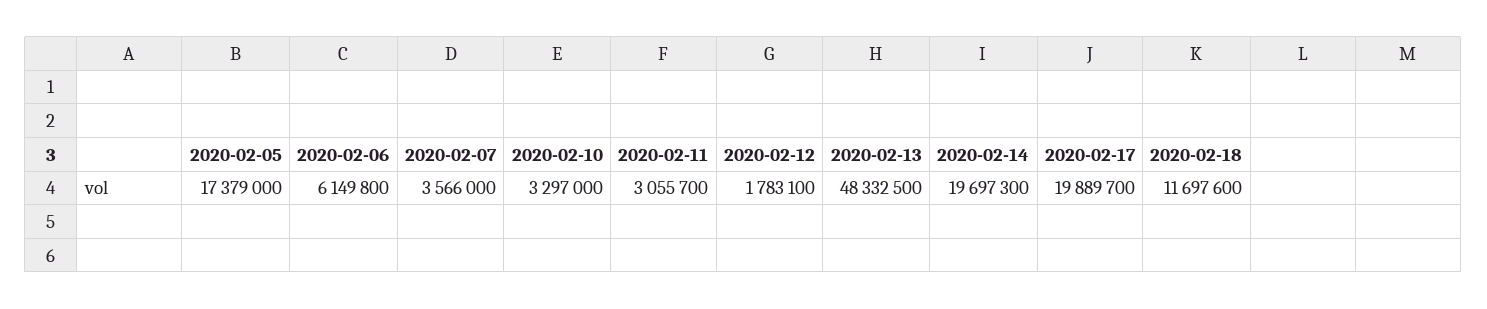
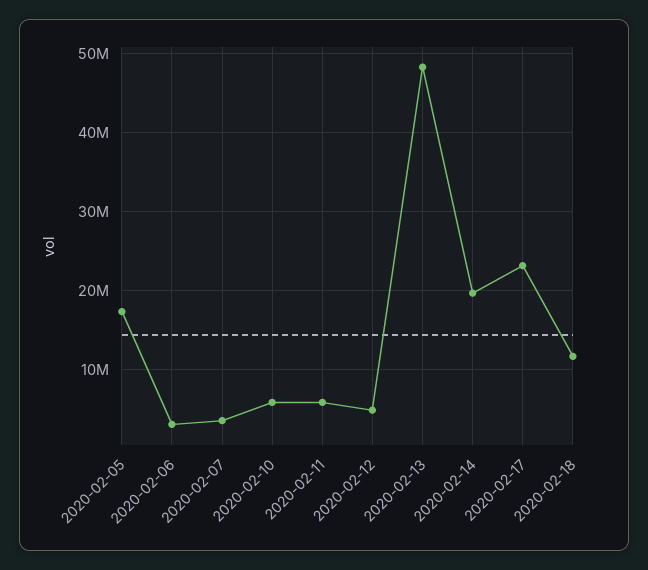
2020-02-06: 6149800 -> 3000000
2020-02-10: 3297000 -> 6000000
2020-02-11: 3055700 -> 6000000
2020-02-12: 1783100 -> 5000000
2020-02-17: 19889700 -> 23000000

